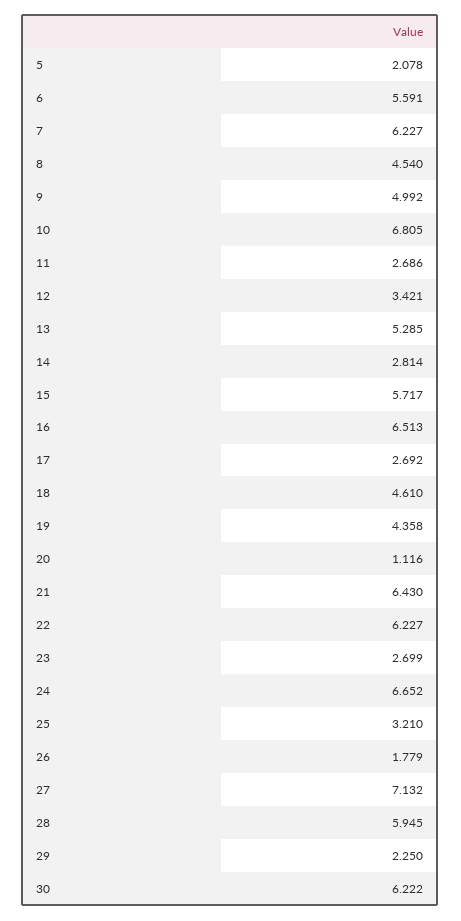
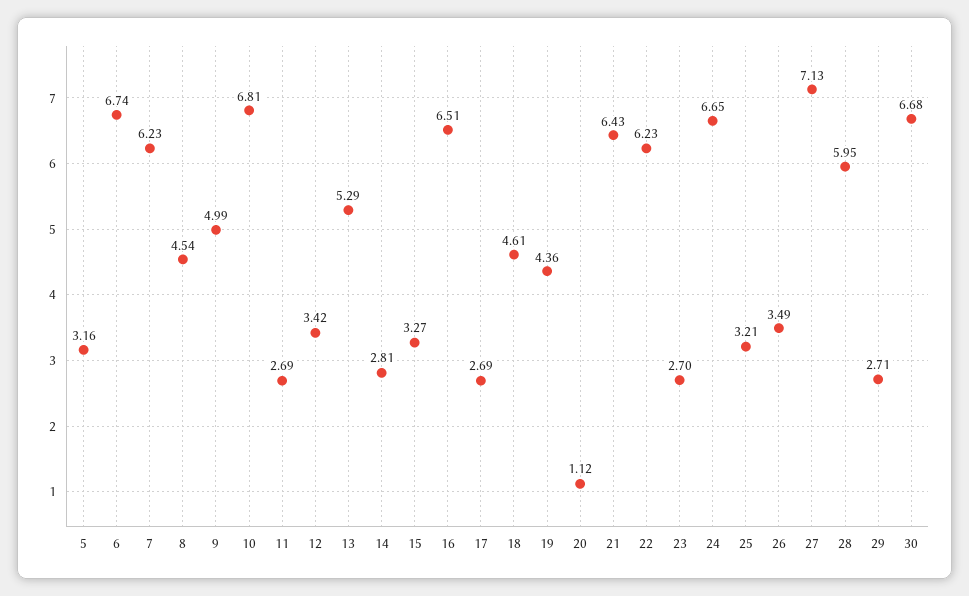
5: 2.078 -> 3.16
6: 5.591 -> 6.74
15: 5.717 -> 3.27
26: 1.779 -> 3.49
29: 2.25 -> 2.71
30: 6.222 -> 6.68

